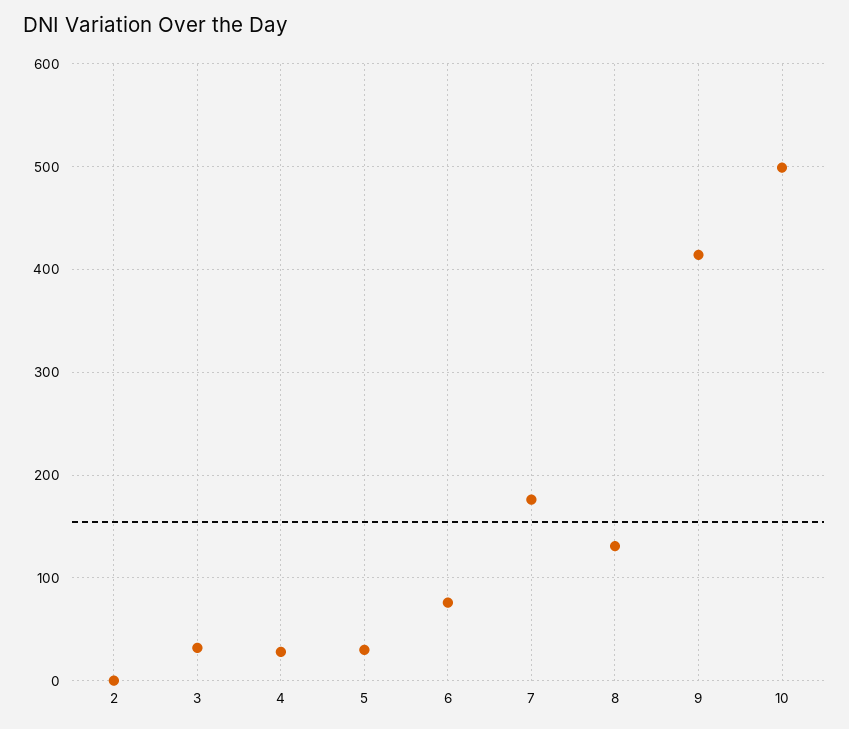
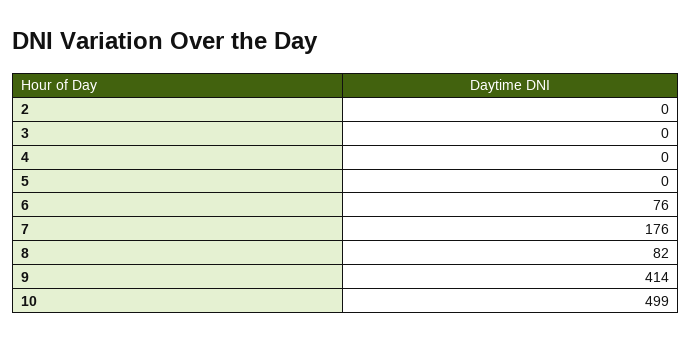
3: 30 -> 0
4: 30 -> 0
5: 30 -> 0
8: 130 -> 82

